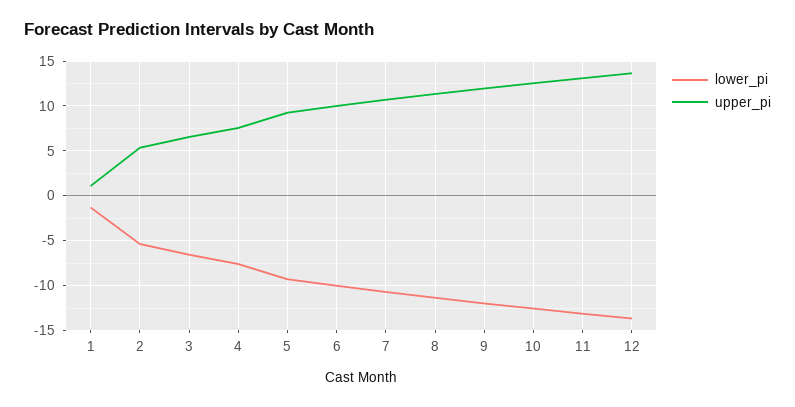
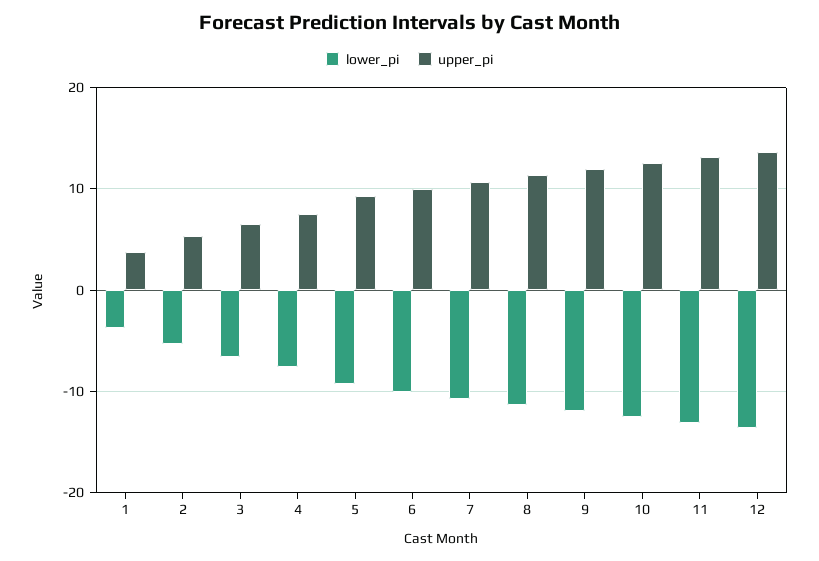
lower_pi, 1: -1 -> -4
upper_pi, 1: 1 -> 4

